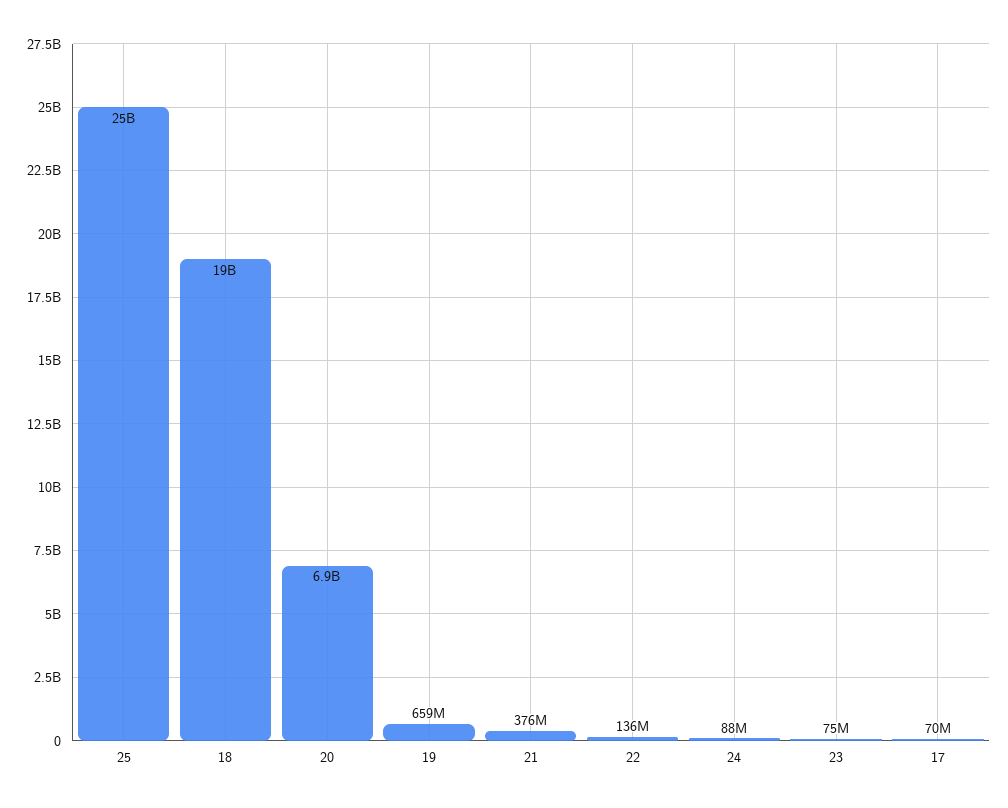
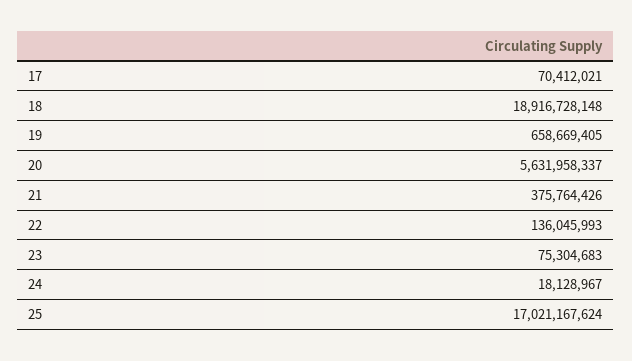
25: 25000000000 -> 17021167624
20: 6900000000 -> 5631958337
24: 88000000 -> 18128967

